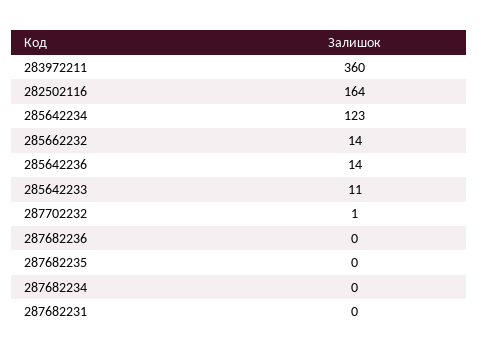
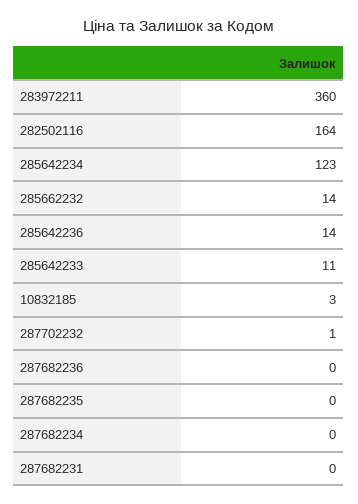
10832185: none -> 3

